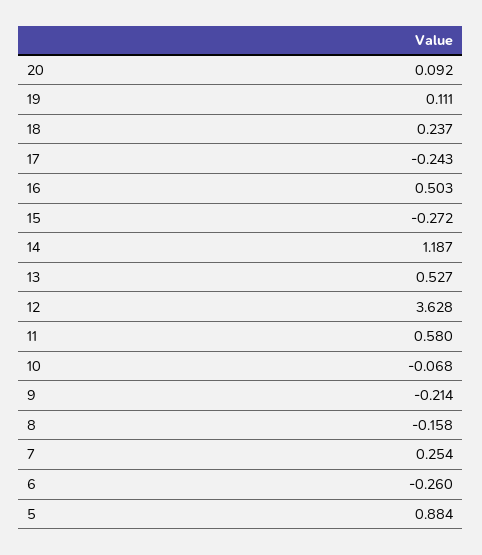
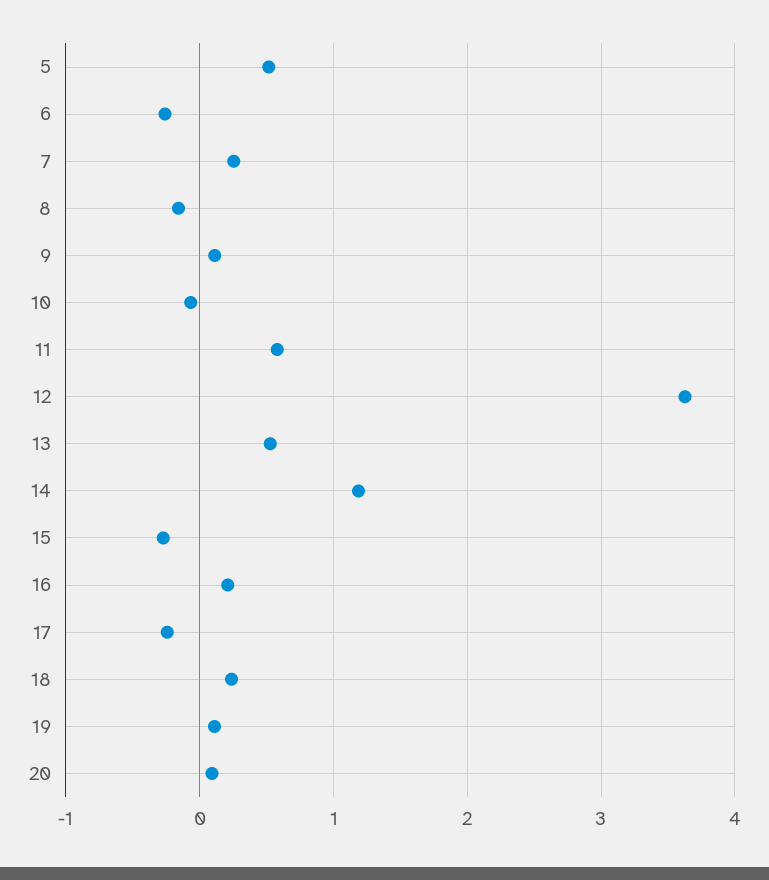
16: 0.503 -> 0.2
9: -0.214 -> 0.1
5: 0.884 -> 0.5

